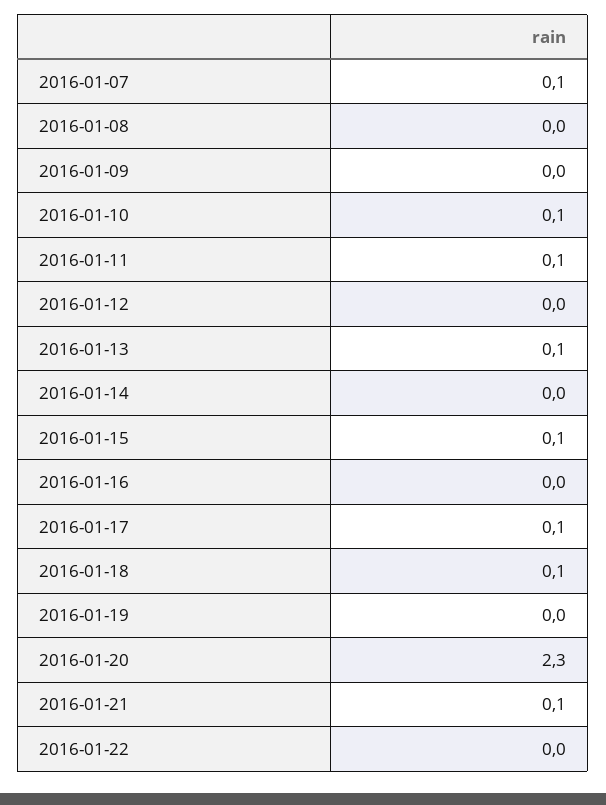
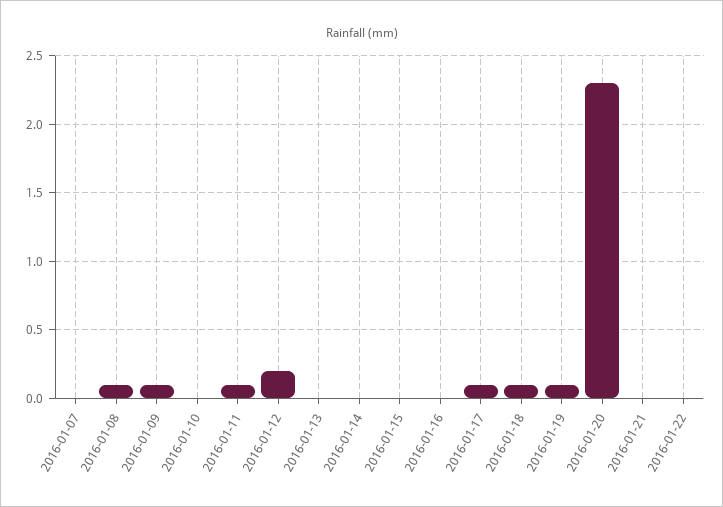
2016-01-07: 0.1 -> 0
2016-01-08: 0 -> 0.1
2016-01-09: 0 -> 0.1
2016-01-10: 0.1 -> 0
2016-01-12: 0 -> 0.2
2016-01-13: 0.1 -> 0
2016-01-15: 0.1 -> 0
2016-01-19: 0 -> 0.1
2016-01-21: 0.1 -> 0

